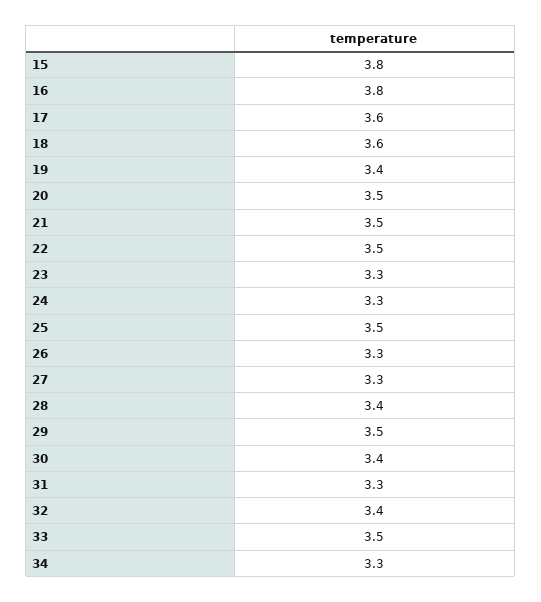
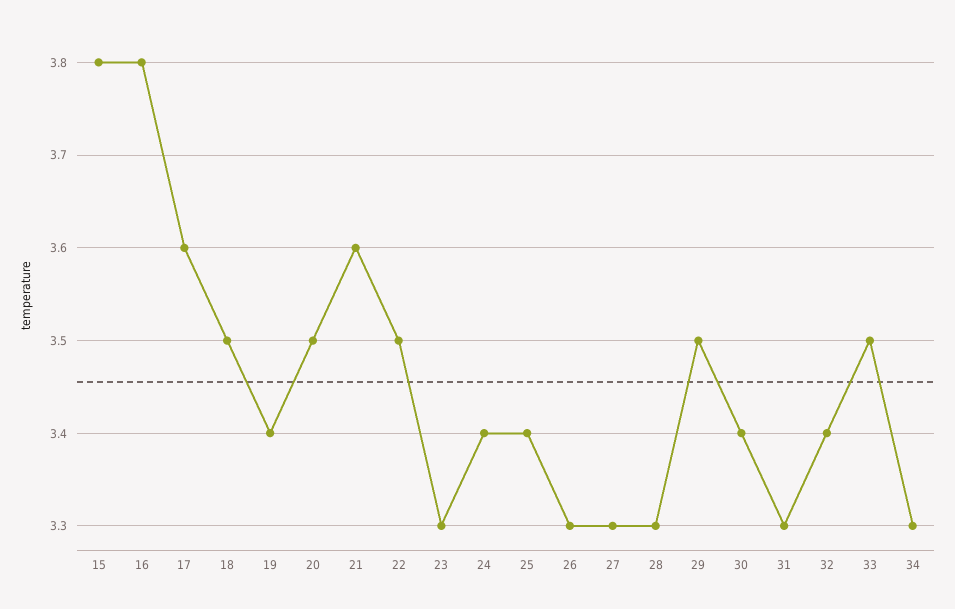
18: 3.6 -> 3.5
21: 3.5 -> 3.6
24: 3.3 -> 3.4
25: 3.5 -> 3.4
28: 3.4 -> 3.3

